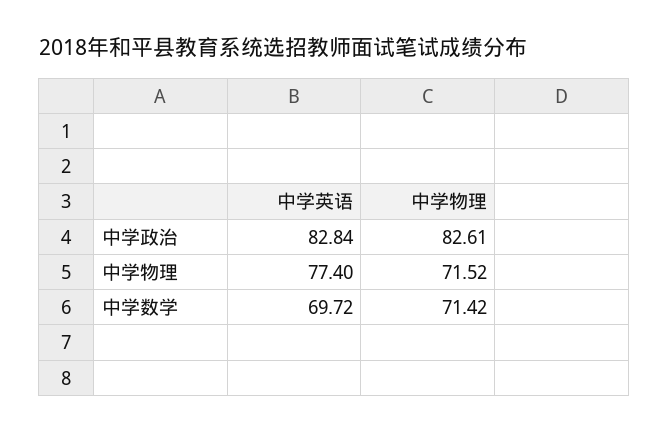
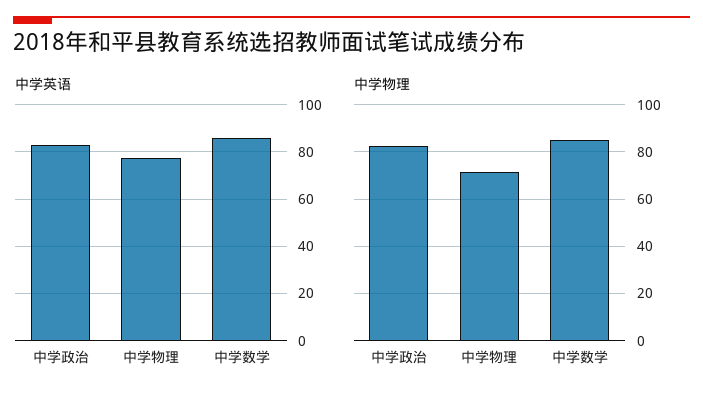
中学英语, 中学数学: 69.72 -> 85
中学物理, 中学数学: 71.42 -> 85

